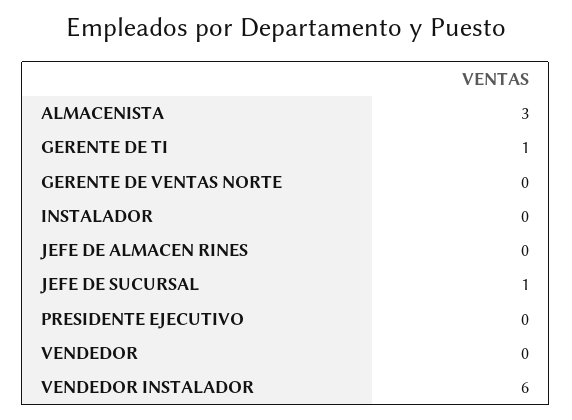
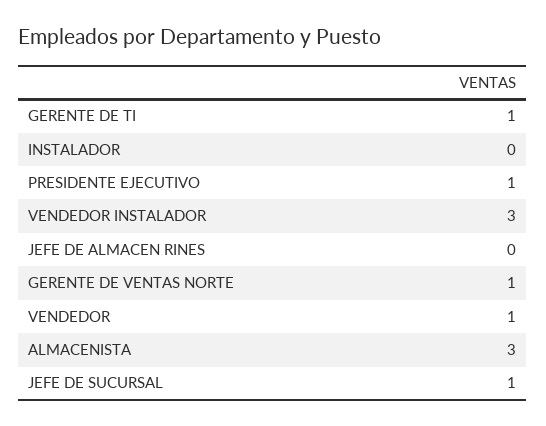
GERENTE DE VENTAS NORTE: 0 -> 1
PRESIDENTE EJECUTIVO: 0 -> 1
VENDEDOR: 0 -> 1
VENDEDOR INSTALADOR: 6 -> 3

